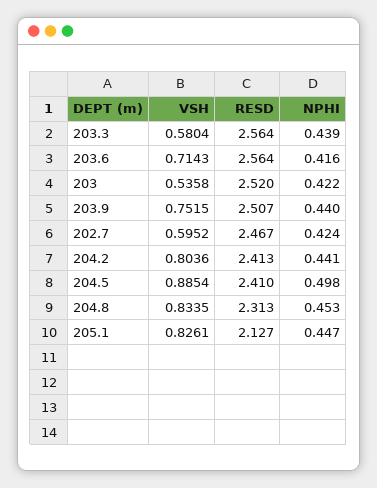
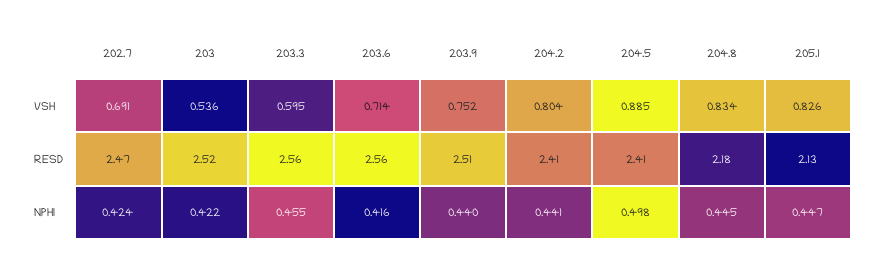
VSH, 203.3: 0.5804 -> 0.595
NPHI, 203.3: 0.439 -> 0.455
VSH, 202.7: 0.5952 -> 0.691
RESD, 204.8: 2.313 -> 2.18
NPHI, 204.8: 0.453 -> 0.445

